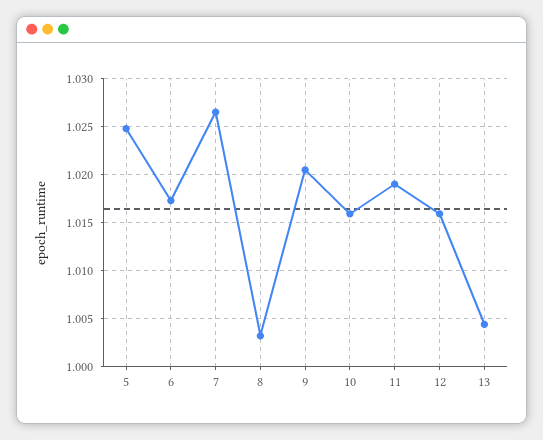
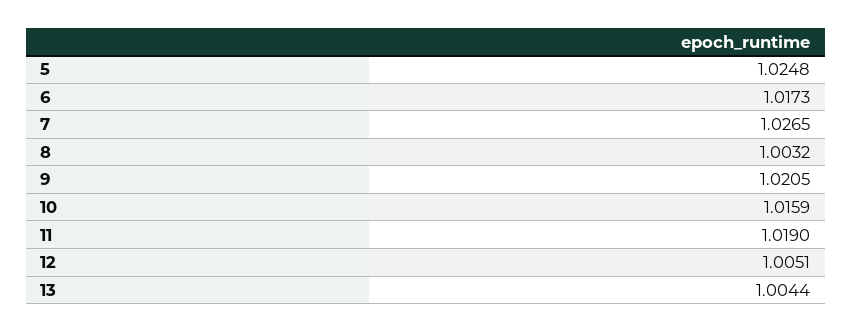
12: 1.016 -> 1.0051

